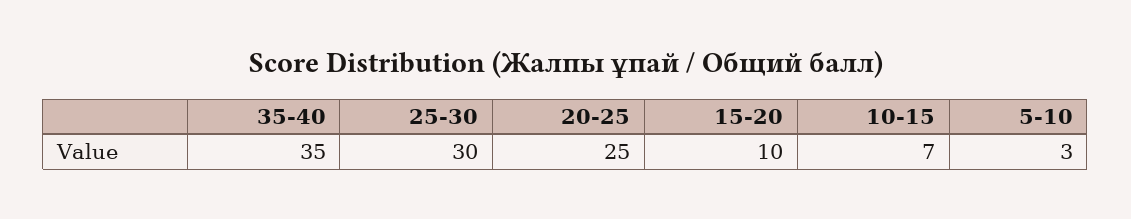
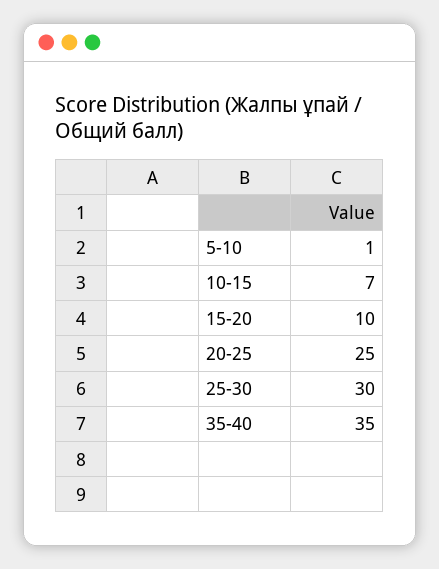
5-10: 3 -> 1

